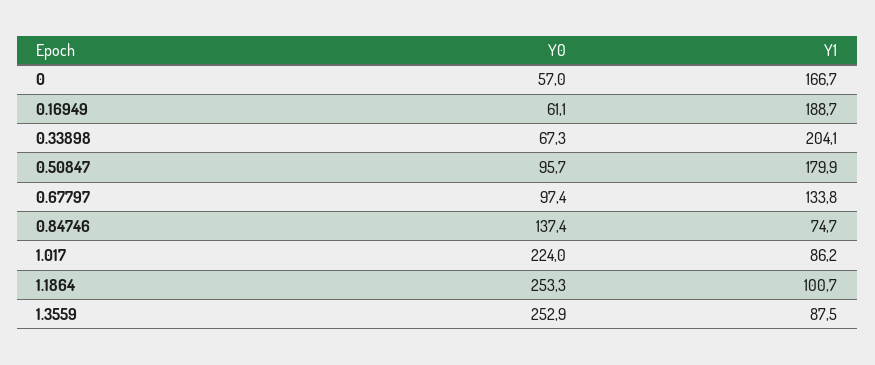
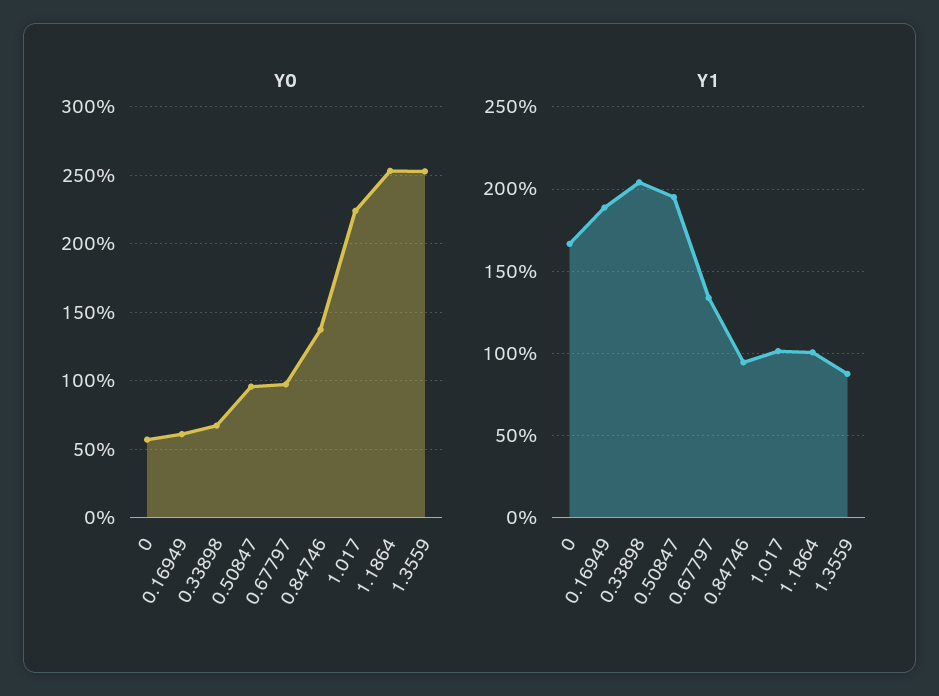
Y1, 0.50847: 179.9 -> 195
Y1, 0.84746: 74.7 -> 95
Y1, 1.017: 86.2 -> 100

